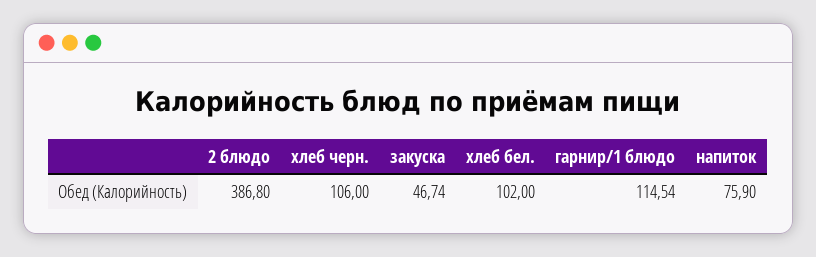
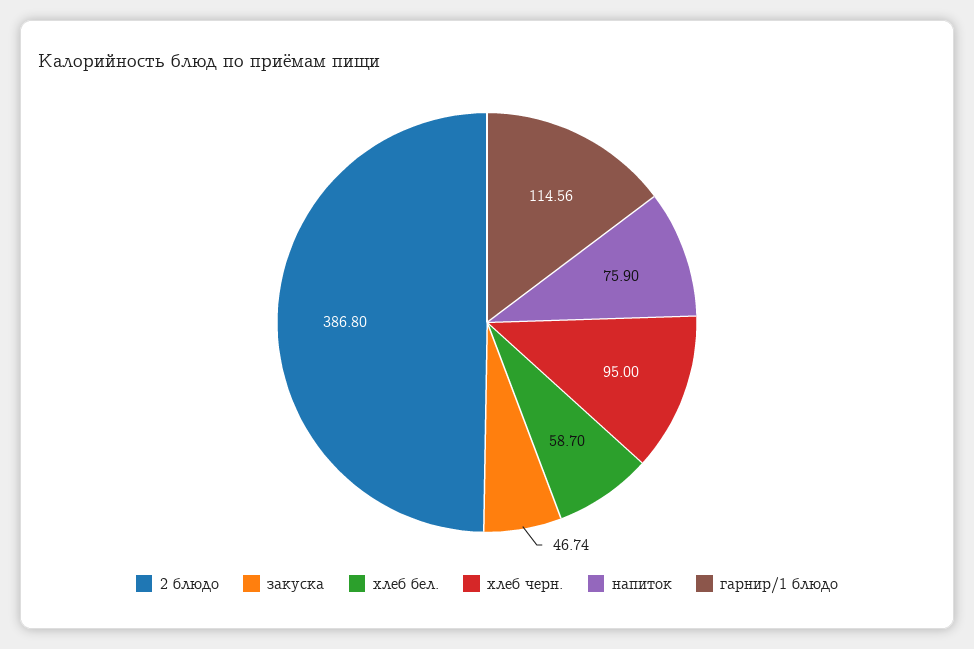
хлеб черн.: 106 -> 95
хлеб бел.: 102 -> 58.7
гарнир/1 блюдо: 114.54 -> 114.56

